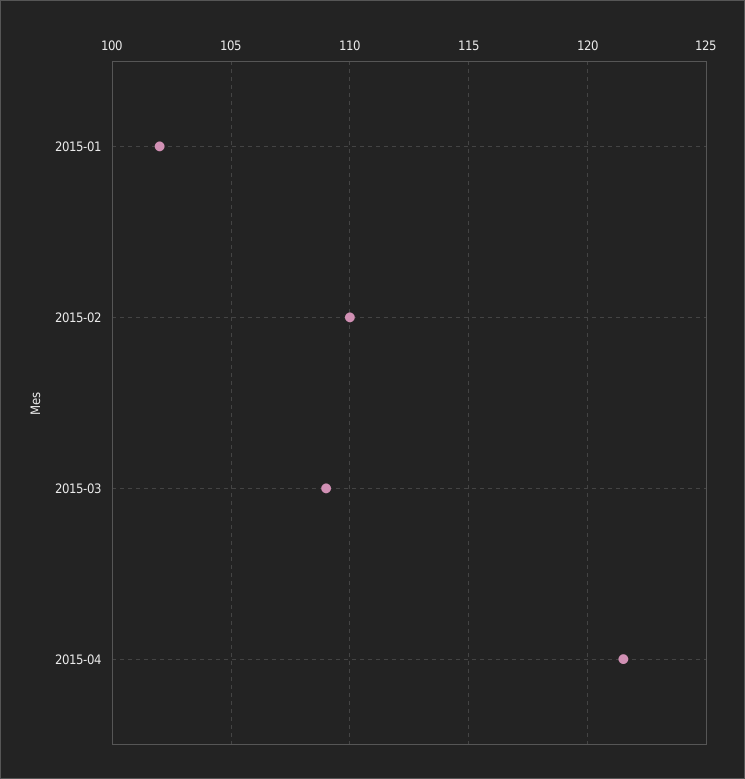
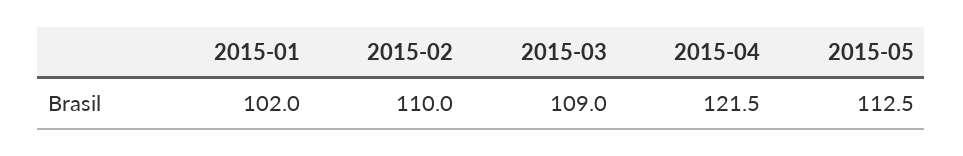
2015-05: none -> 112.5

